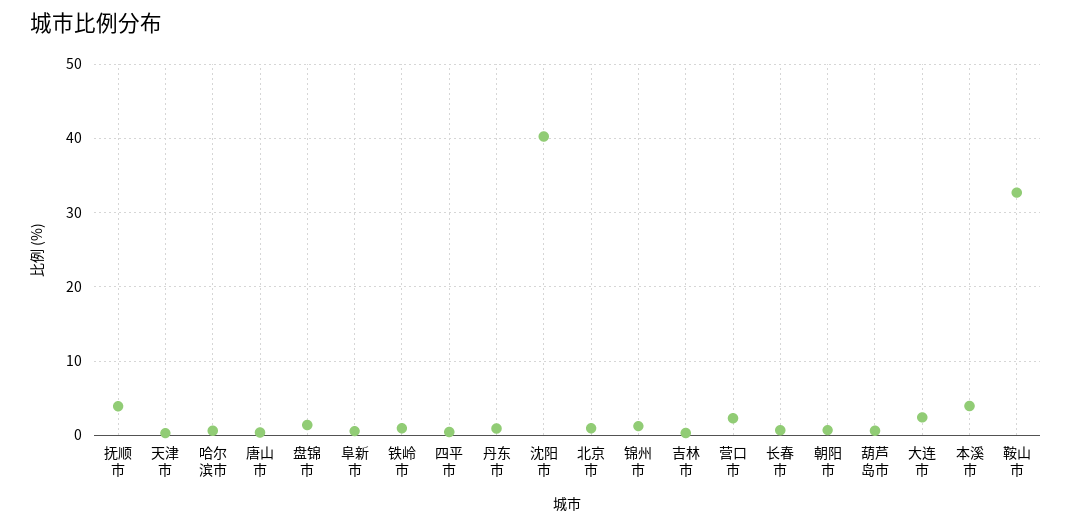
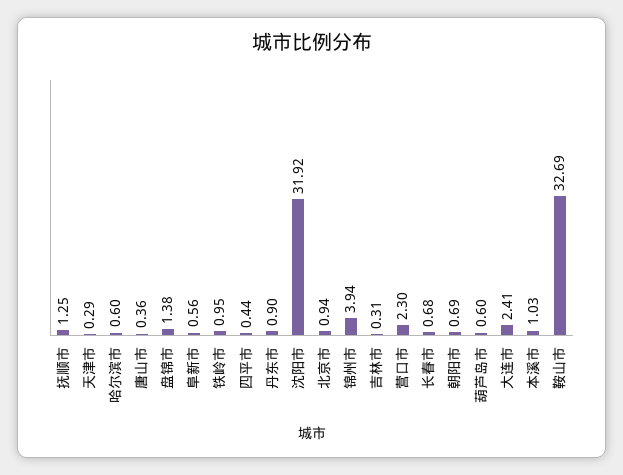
抚顺市: 4 -> 1.25
沈阳市: 40 -> 31.92
锦州市: 1 -> 3.94
本溪市: 4 -> 1.03

